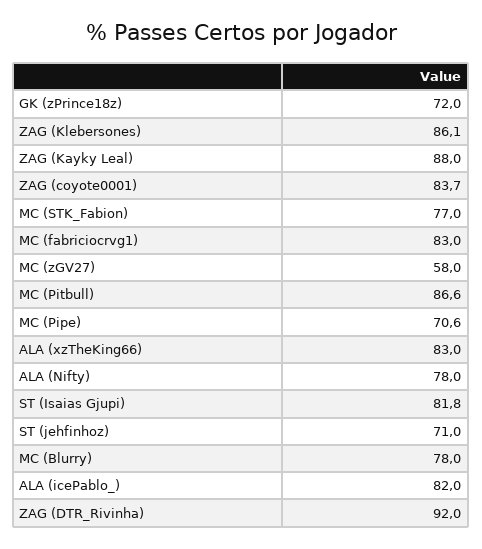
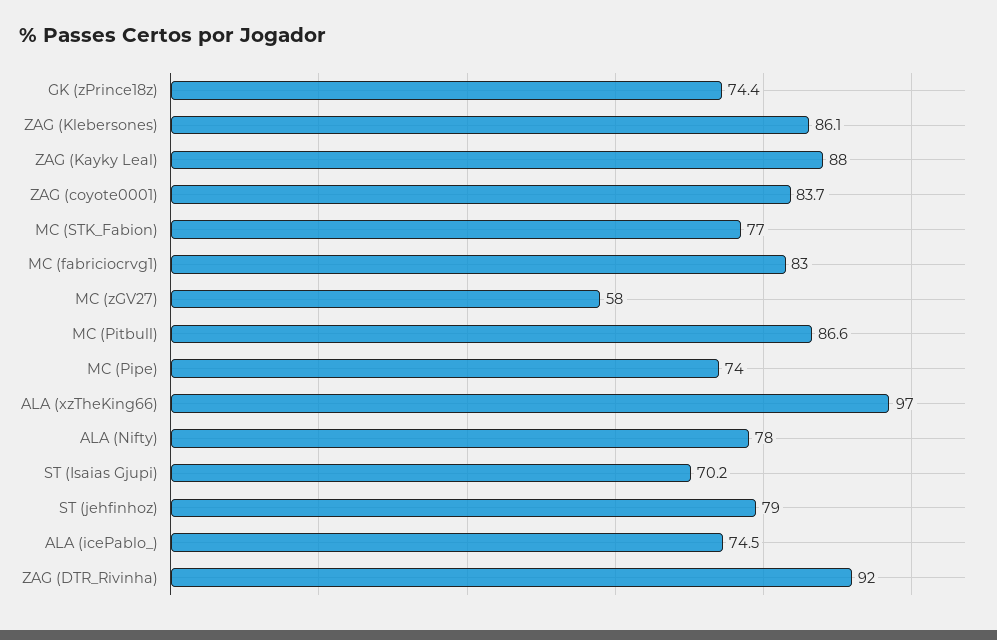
GK (zPrince18z): 72 -> 74.4
MC (Pipe): 70.6 -> 74
ALA (xzTheKing66): 83 -> 97
ST (Isaias Gjupi): 81.8 -> 70.2
ST (jehfinhoz): 71 -> 79
MC (Blurry): 78 -> none
ALA (icePablo_): 82 -> 74.5

